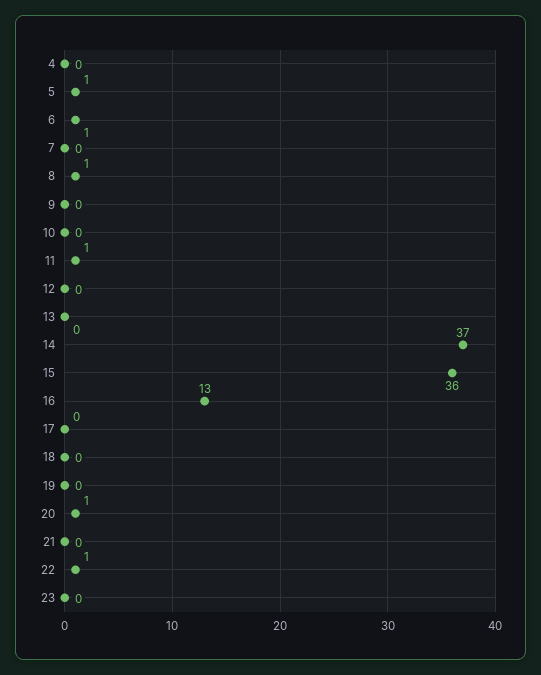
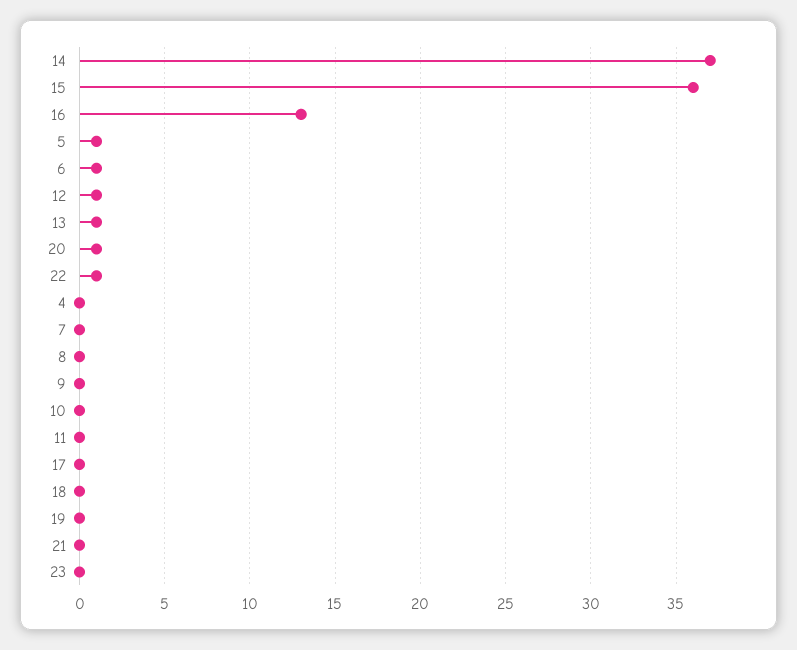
8: 1 -> 0
11: 1 -> 0
12: 0 -> 1
13: 0 -> 1

